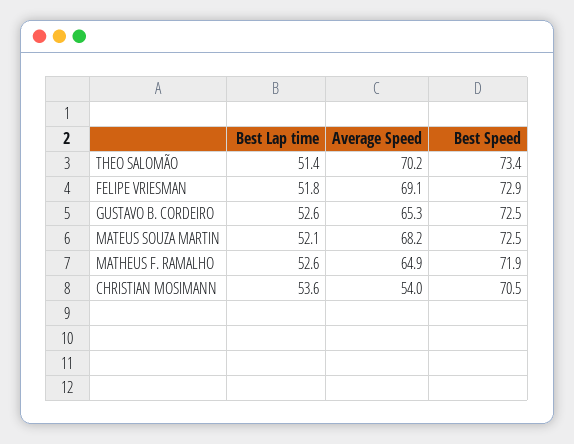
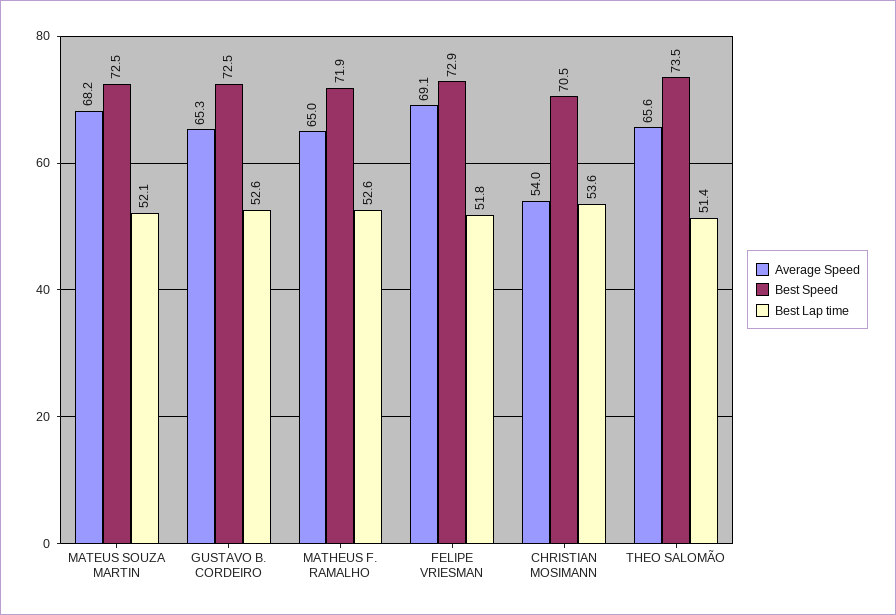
Average Speed, THEO SALOMÃO: 70.2 -> 65.6
Best Speed, THEO SALOMÃO: 73.4 -> 73.5
Average Speed, MATHEUS F. RAMALHO: 64.9 -> 65

